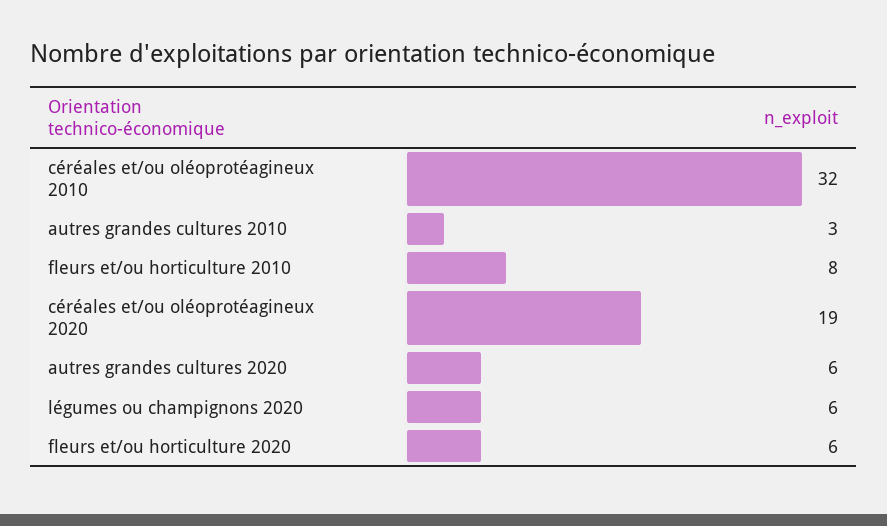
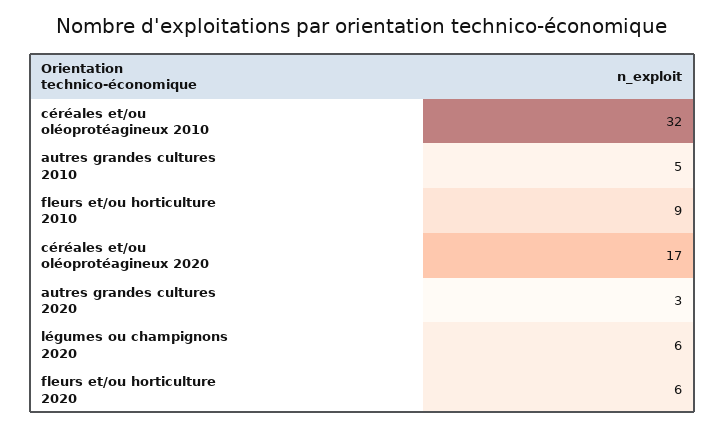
autres grandes cultures 2010: 3 -> 5
fleurs et/ou horticulture 2010: 8 -> 9
céréales et/ou oléoprotéagineux 2020: 19 -> 17
autres grandes cultures 2020: 6 -> 3

